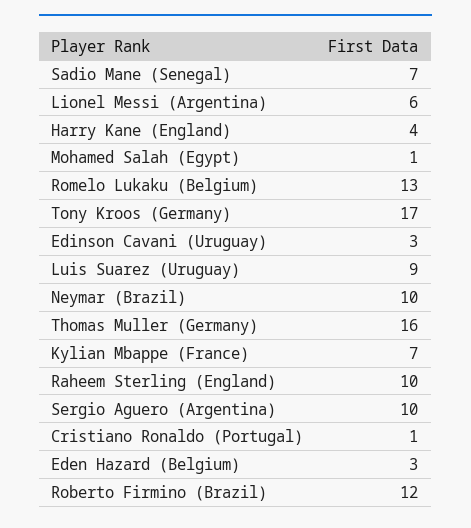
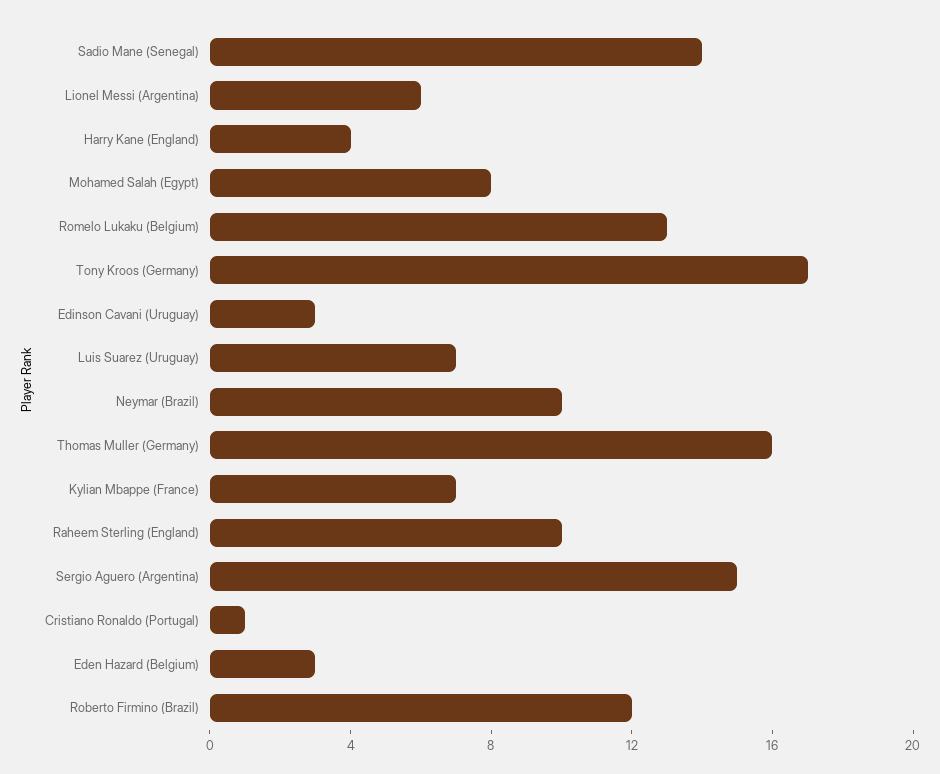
Sadio Mane (Senegal): 7 -> 14
Mohamed Salah (Egypt): 1 -> 8
Luis Suarez (Uruguay): 9 -> 7
Sergio Aguero (Argentina): 10 -> 15

